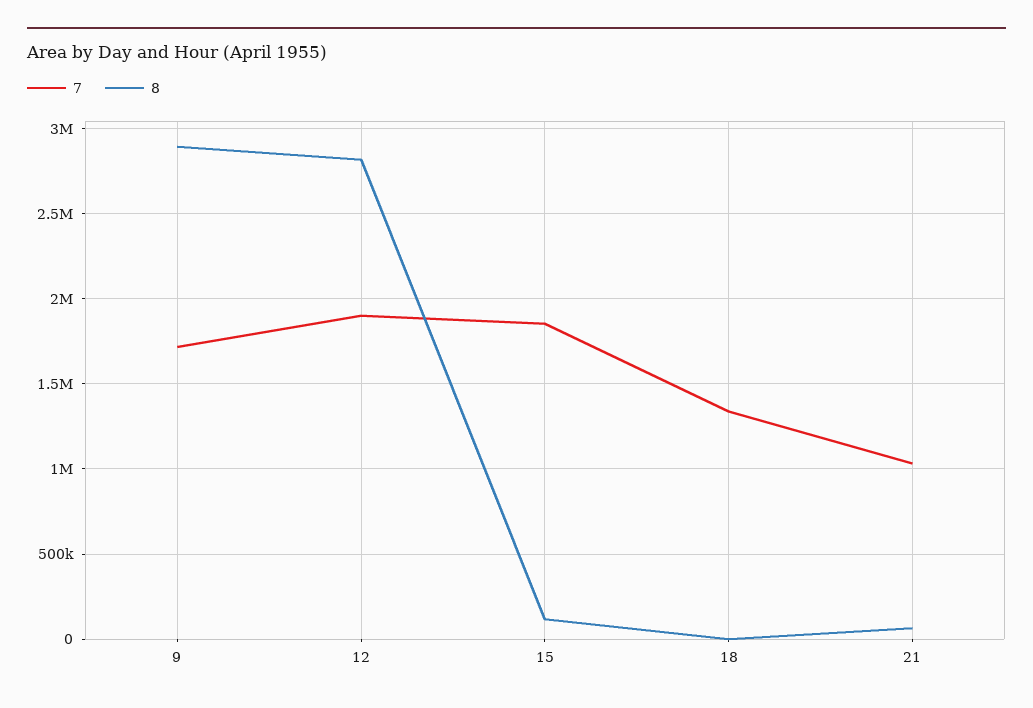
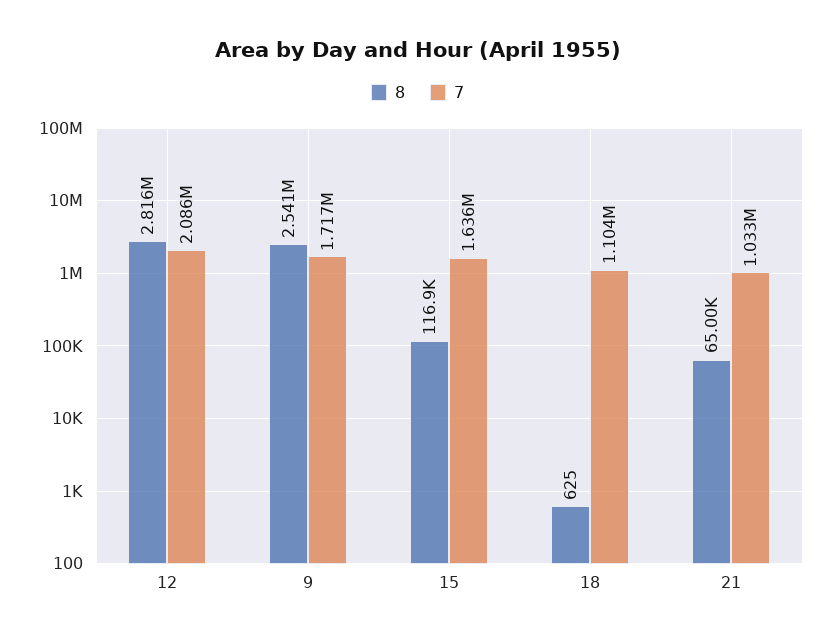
8, 9: 2900000 -> 2541000
7, 12: 1900000 -> 2086000
7, 15: 1850000 -> 1636000
7, 18: 1350000 -> 1104000

